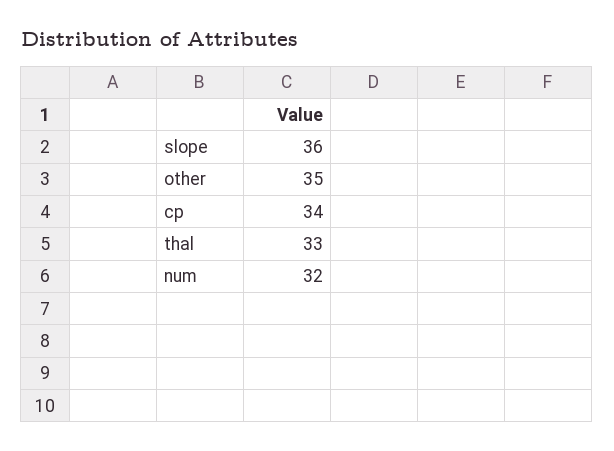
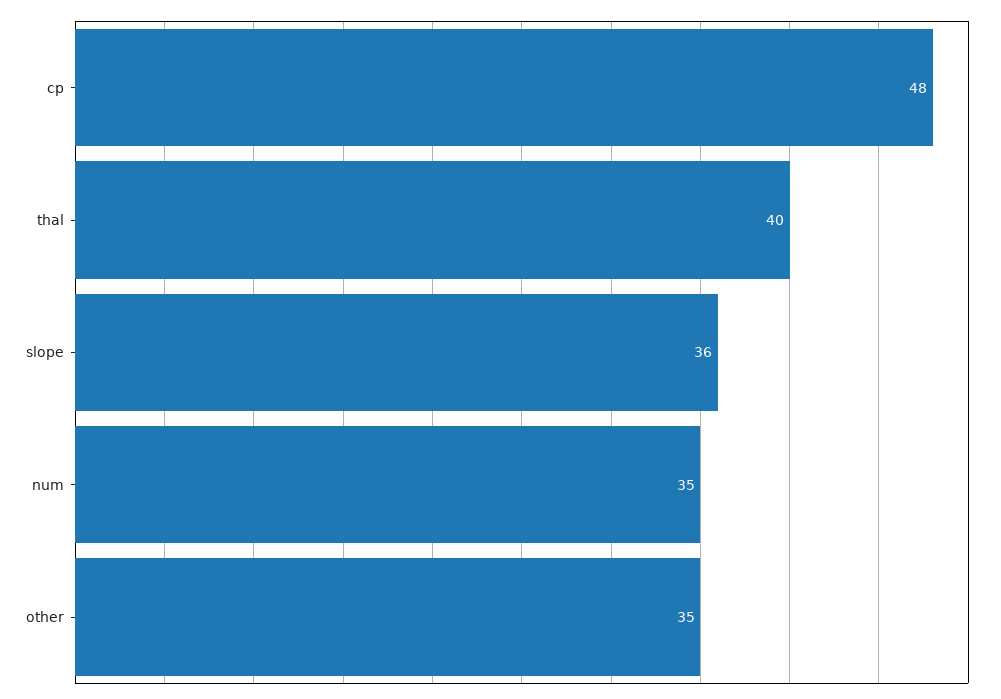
cp: 34 -> 48
thal: 33 -> 40
num: 32 -> 35

